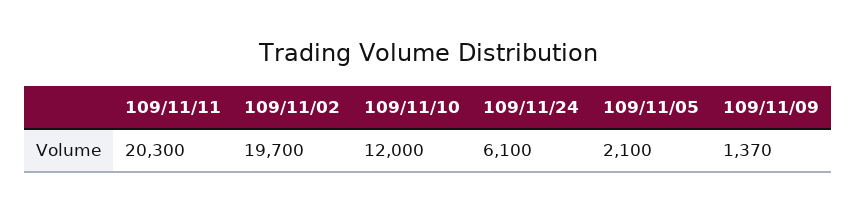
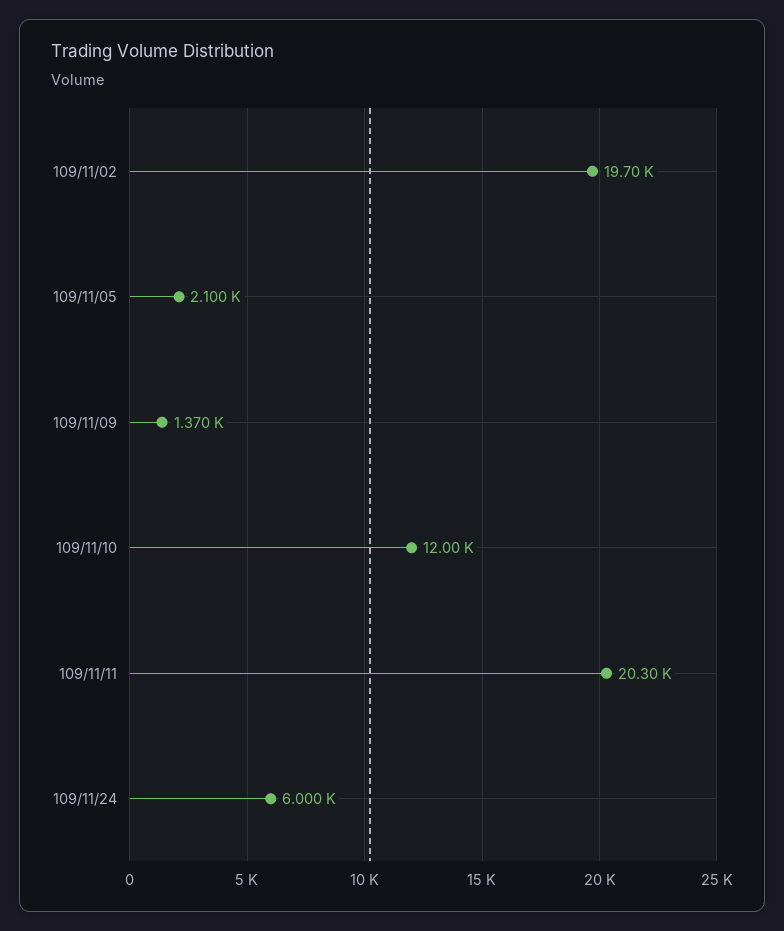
109/11/24: 6100 -> 6000

